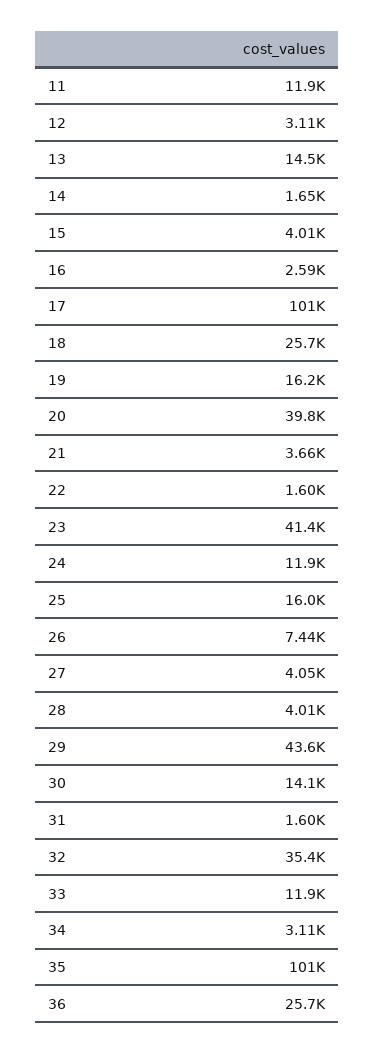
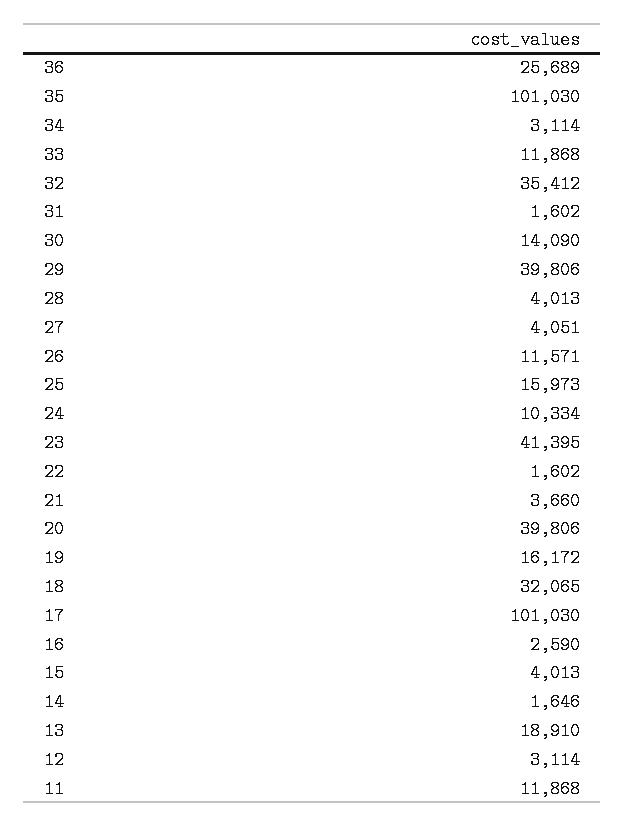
13: 14500 -> 18910
18: 25700 -> 32065
24: 11900 -> 10334
26: 7440 -> 11571
29: 43600 -> 39806

